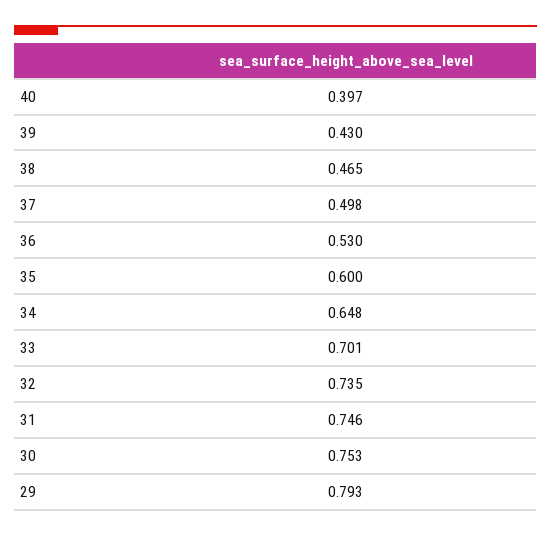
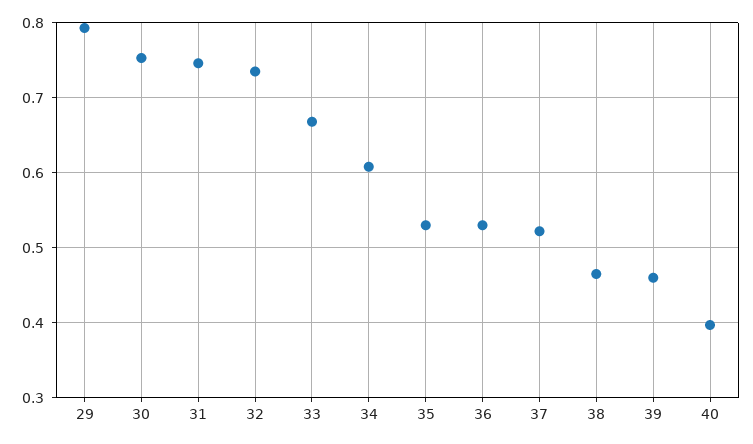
39: 0.43 -> 0.46
37: 0.498 -> 0.52
35: 0.6 -> 0.53
34: 0.648 -> 0.61
33: 0.701 -> 0.67

